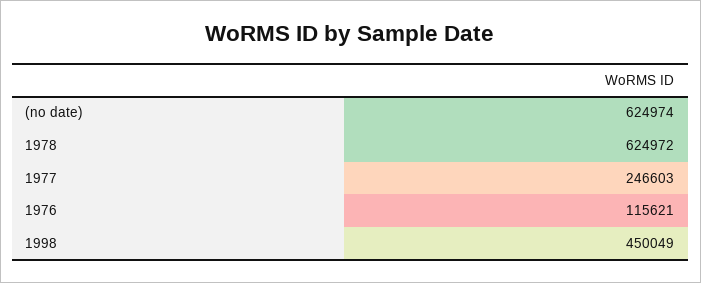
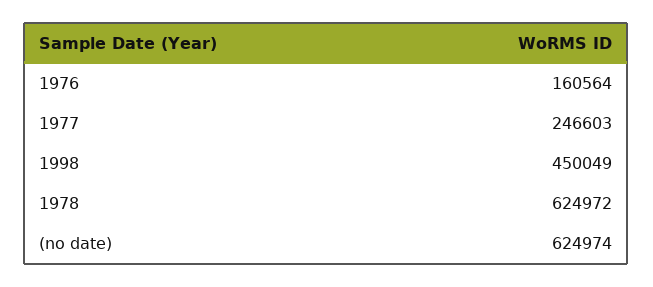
1976: 115621 -> 160564

